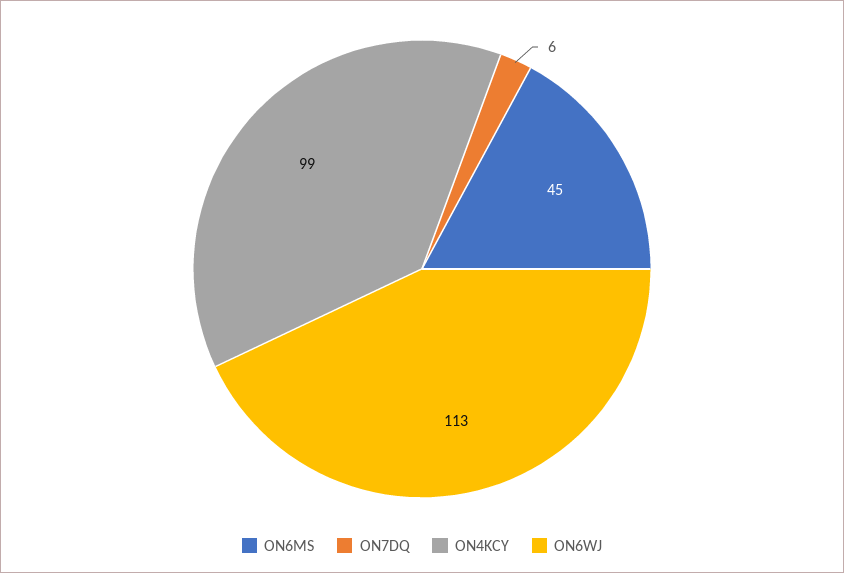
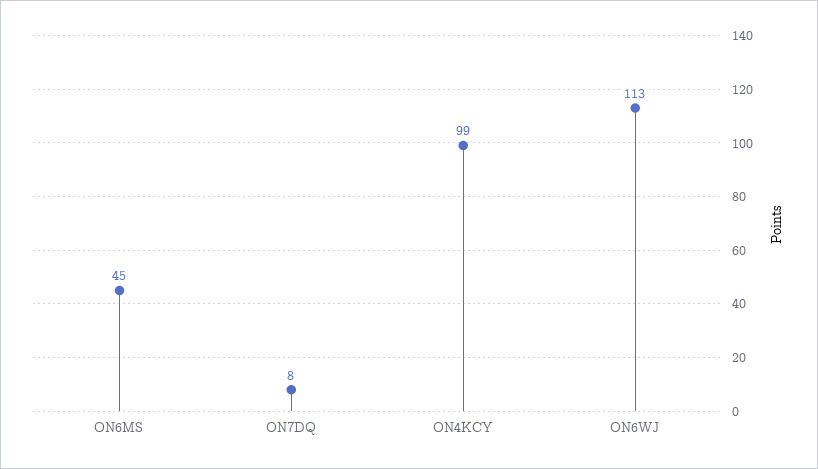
ON7DQ: 6 -> 8

